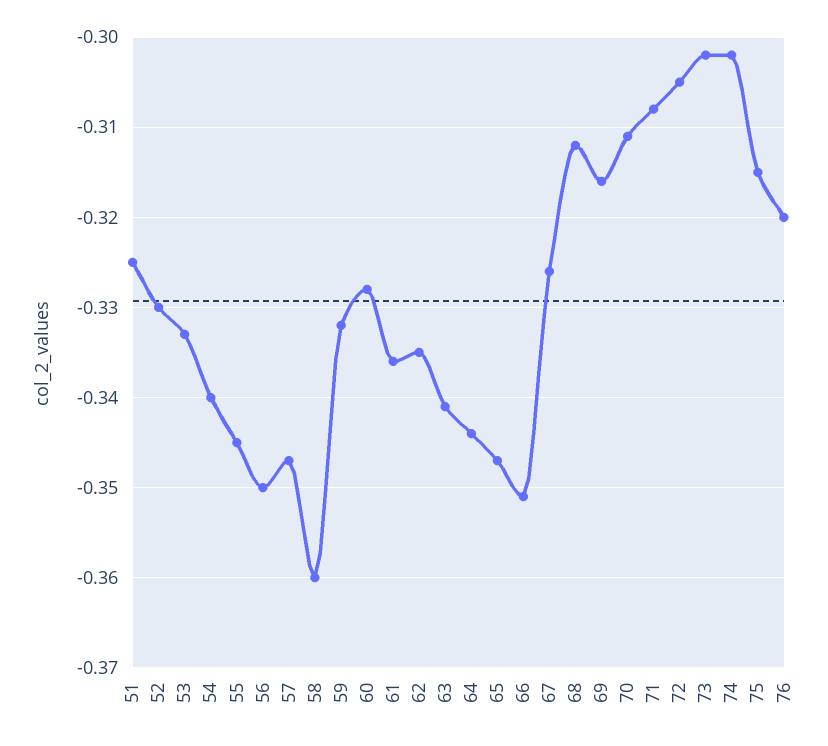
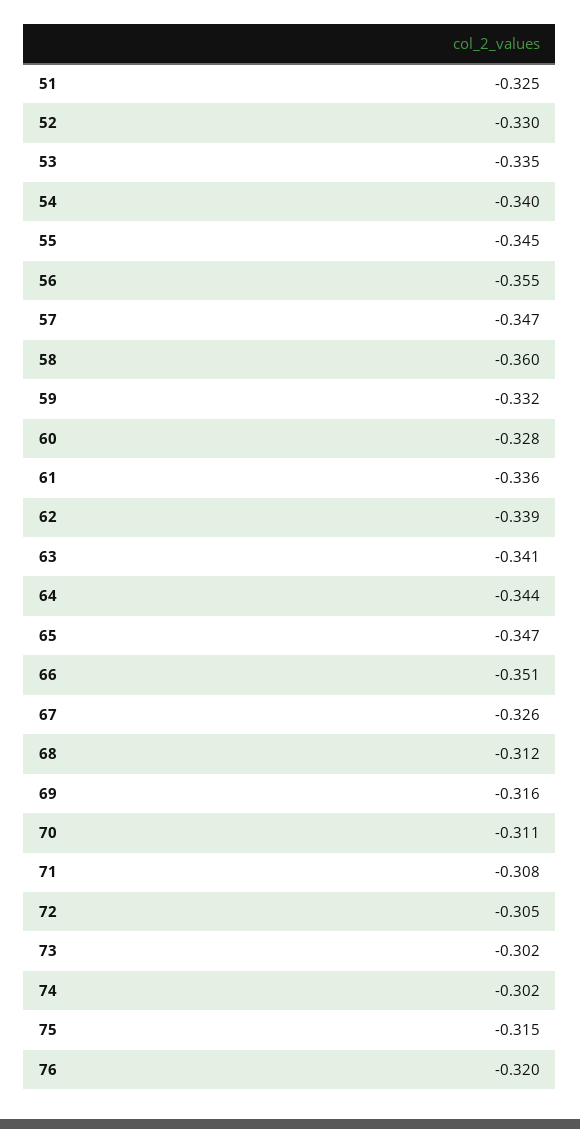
53: -0.333 -> -0.335
56: -0.35 -> -0.355
62: -0.335 -> -0.339

